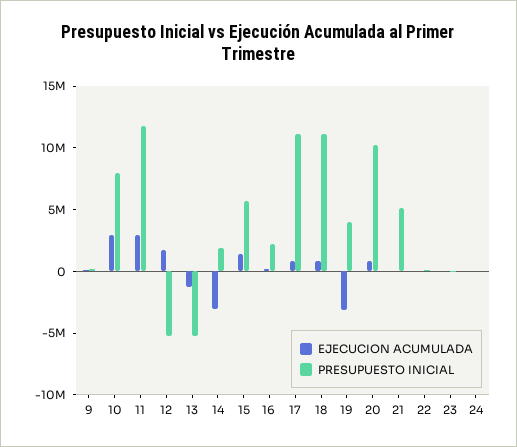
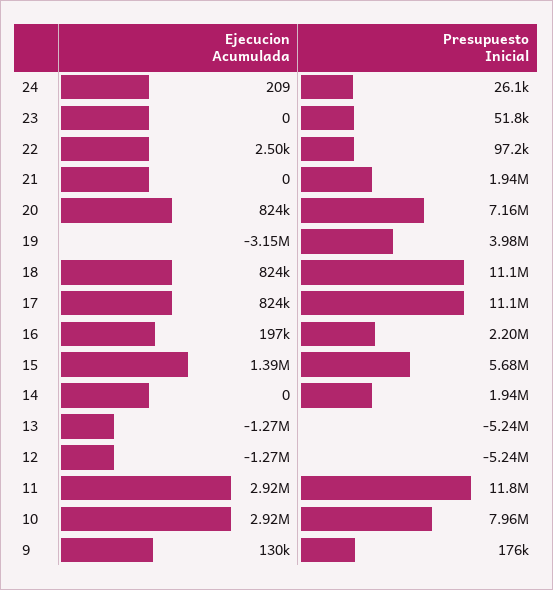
EJECUCION ACUMULADA, 12: 2000000 -> -1270000
EJECUCION ACUMULADA, 14: -3000000 -> 0
PRESUPUESTO INICIAL, 20: 10000000 -> 7160000
PRESUPUESTO INICIAL, 21: 5000000 -> 1940000

